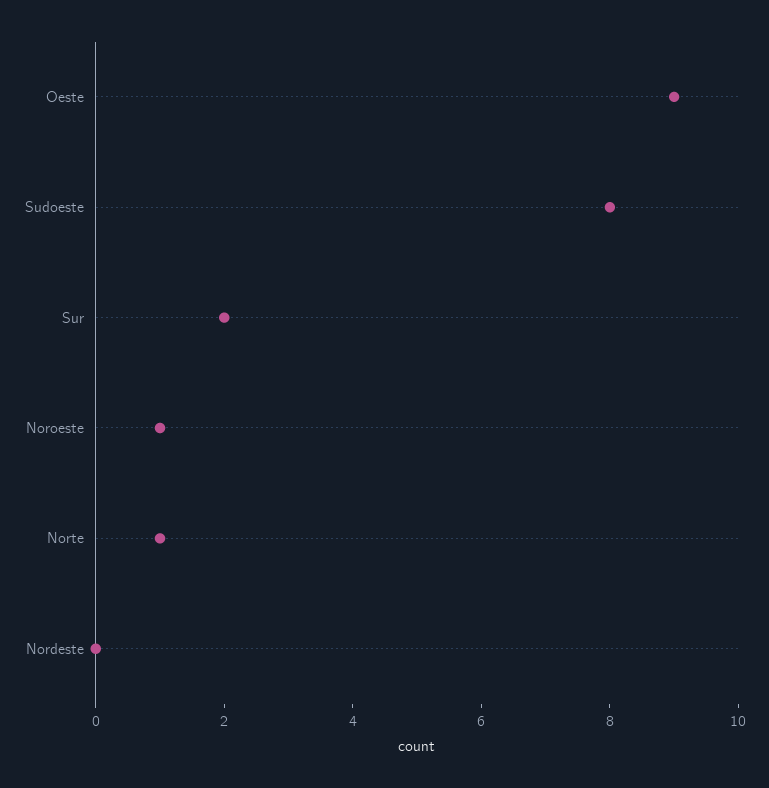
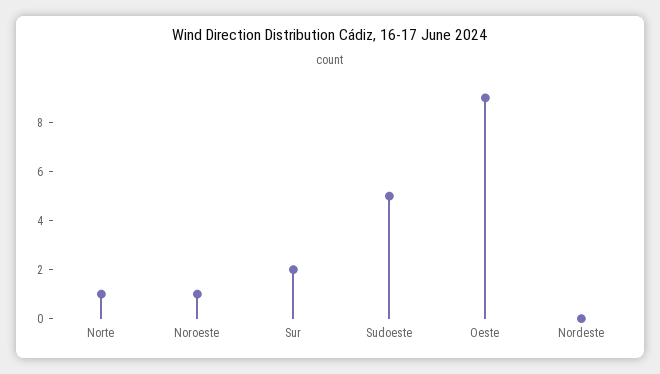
Sudoeste: 8 -> 5

